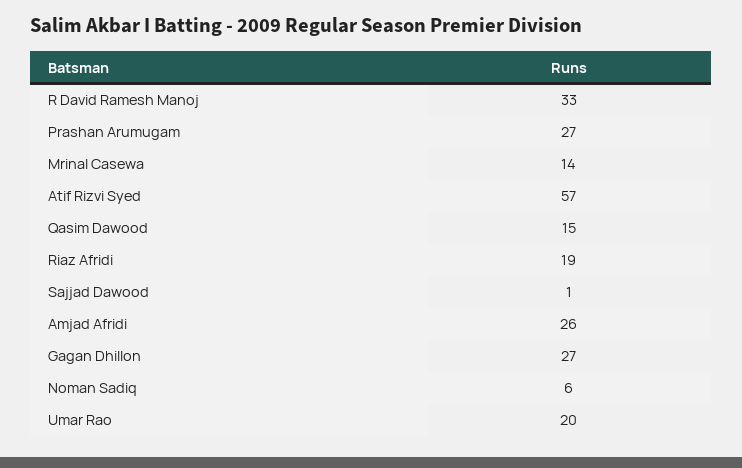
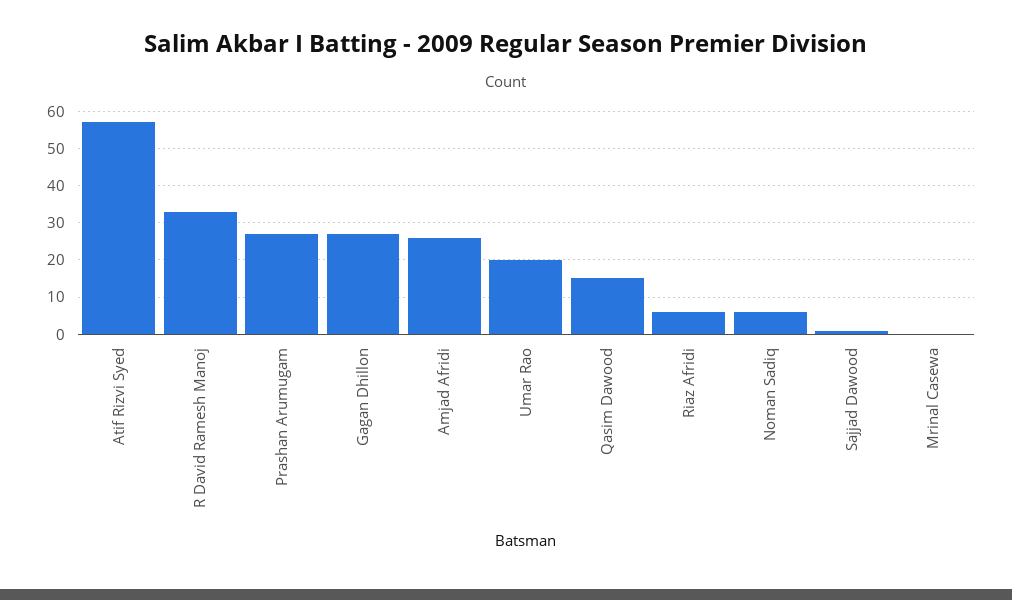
Mrinal Casewa: 14 -> 0
Riaz Afridi: 19 -> 5

